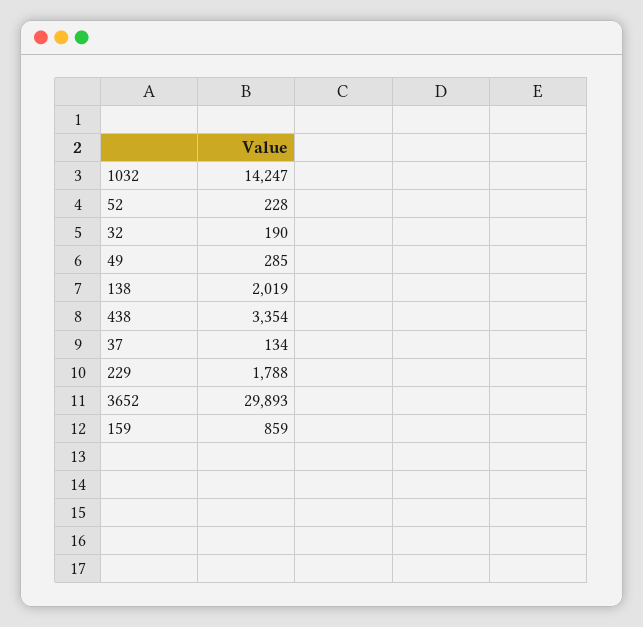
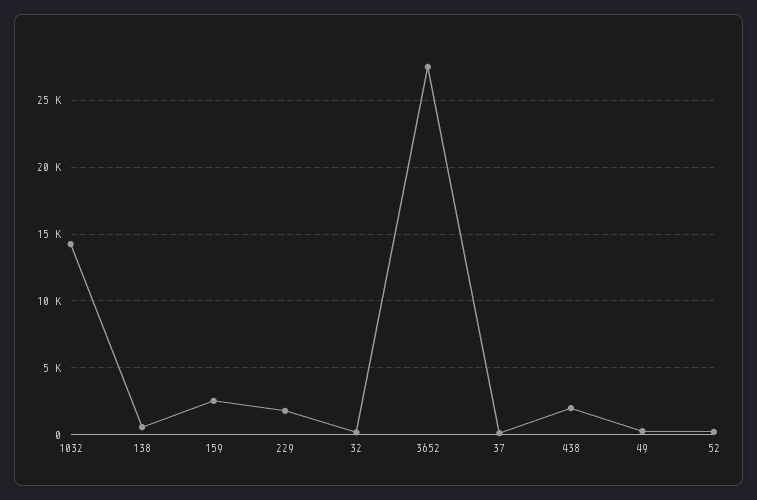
138: 2019 -> 500
438: 3354 -> 2000
3652: 29893 -> 27500
159: 859 -> 2500

